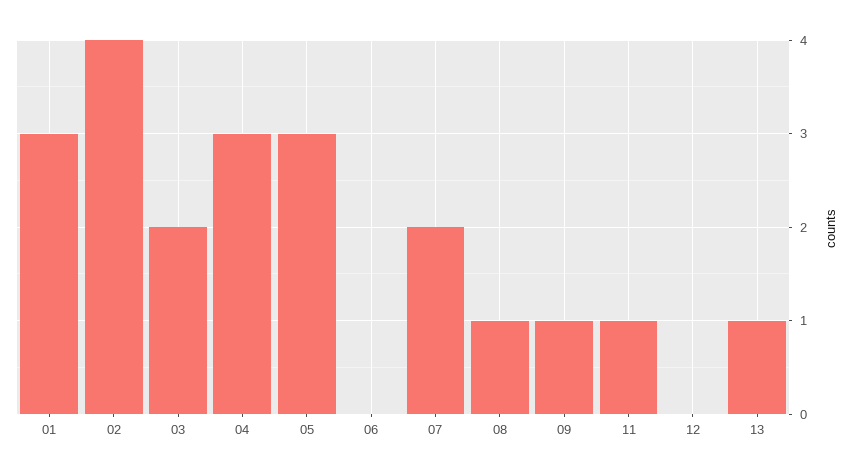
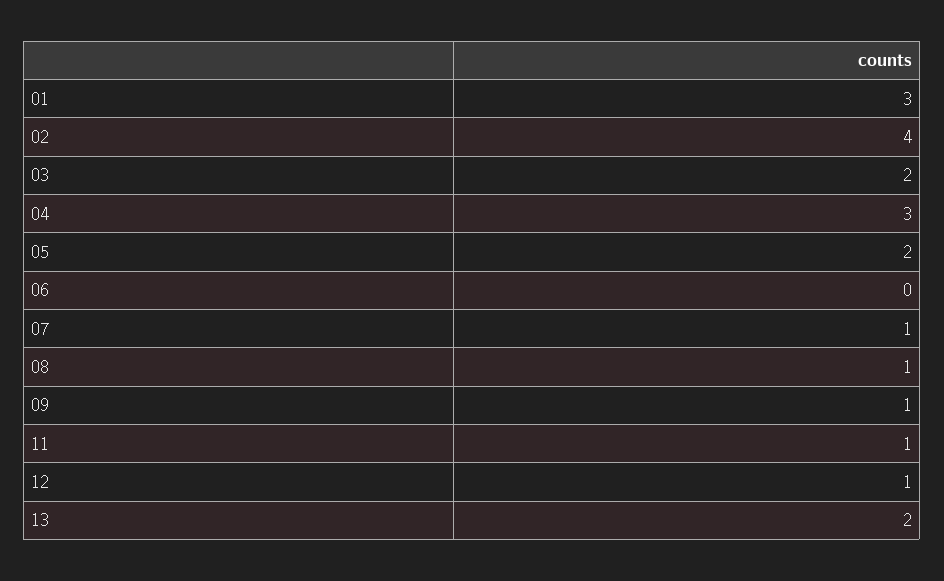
05: 3 -> 2
07: 2 -> 1
12: 0 -> 1
13: 1 -> 2

